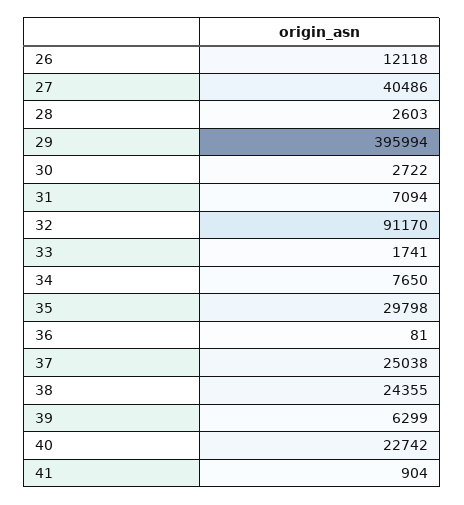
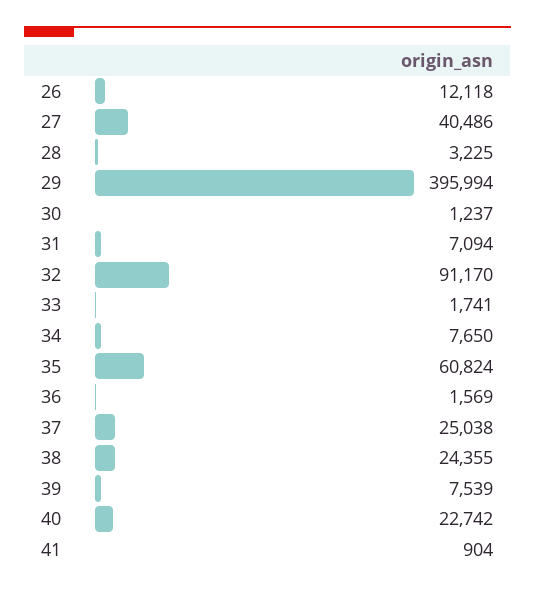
28: 2603 -> 3225
30: 2722 -> 1237
35: 29798 -> 60824
36: 81 -> 1569
39: 6299 -> 7539

